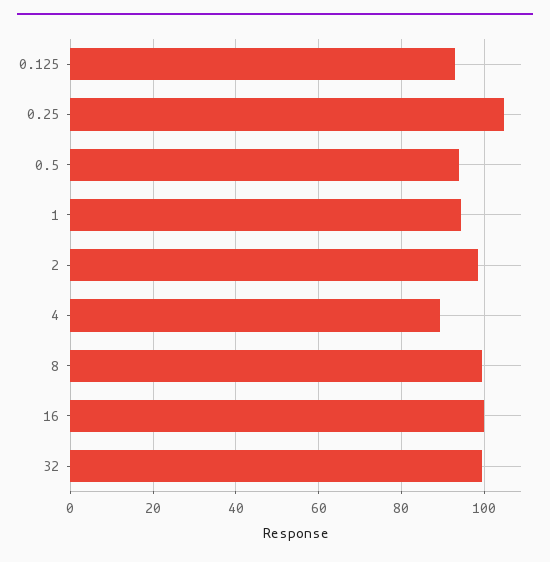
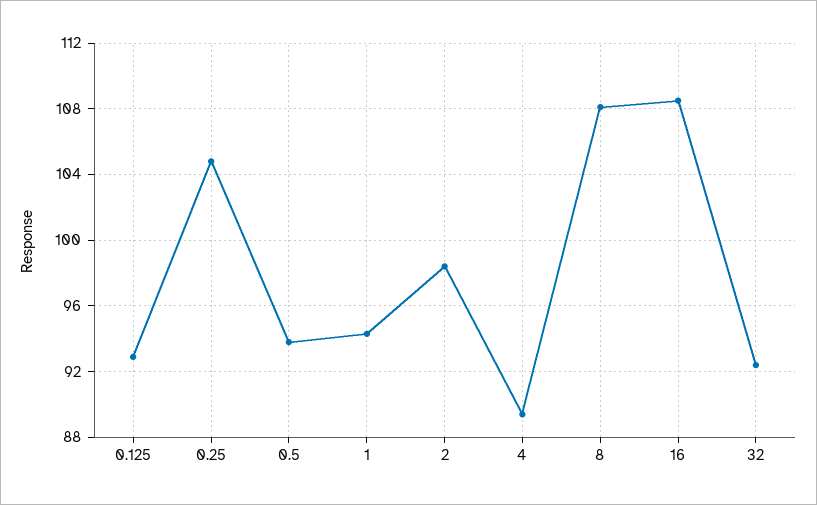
8: 100 -> 108
16: 100 -> 108.5
32: 100 -> 92.5

